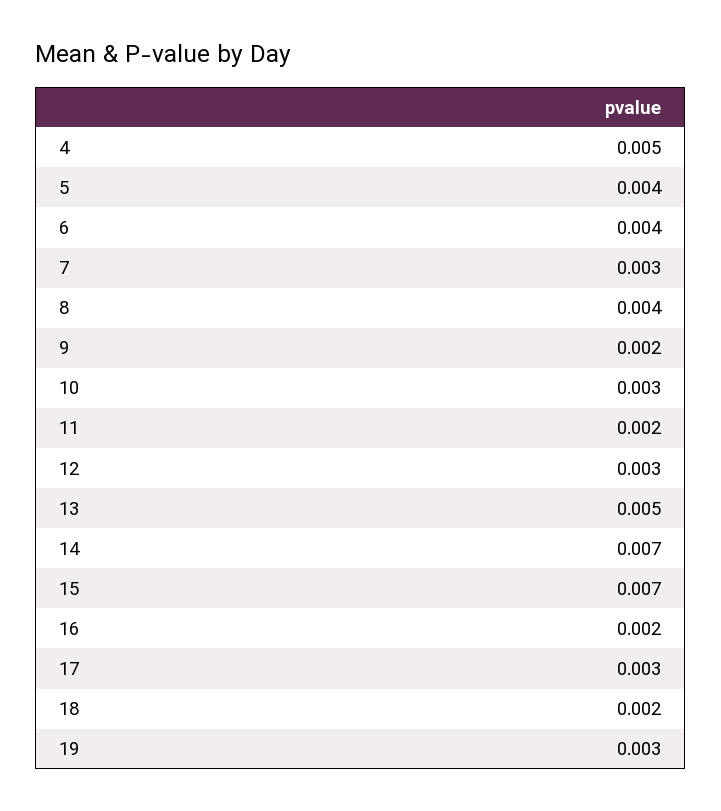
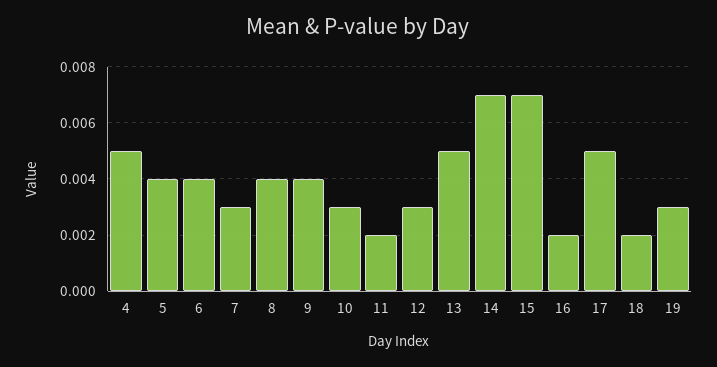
9: 0.002 -> 0.004
17: 0.003 -> 0.005

